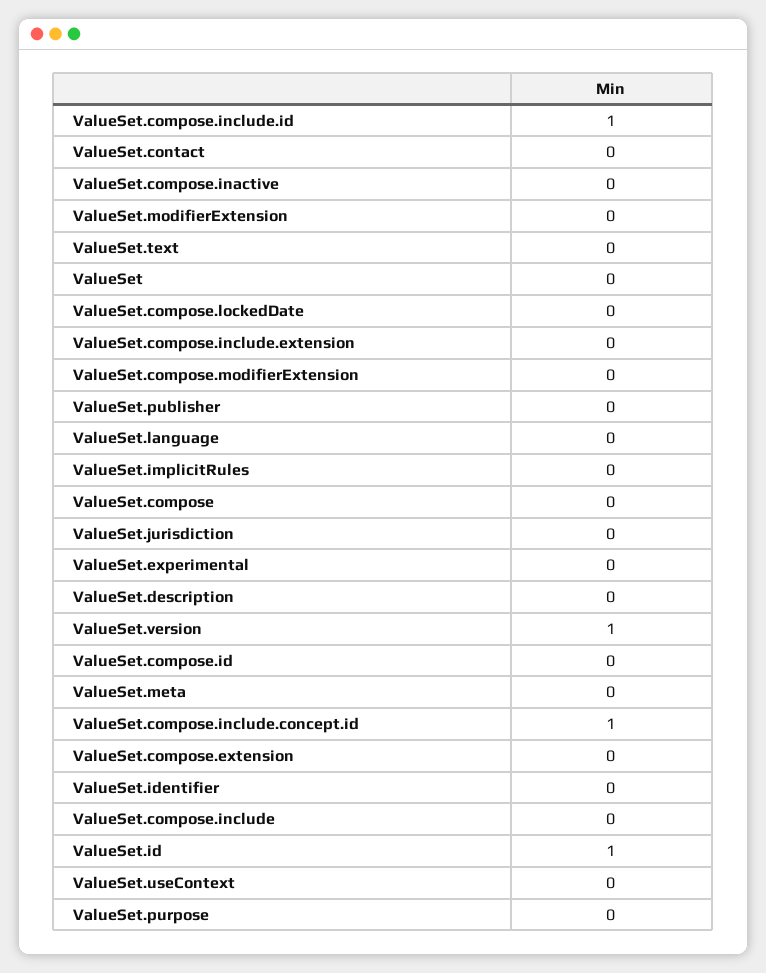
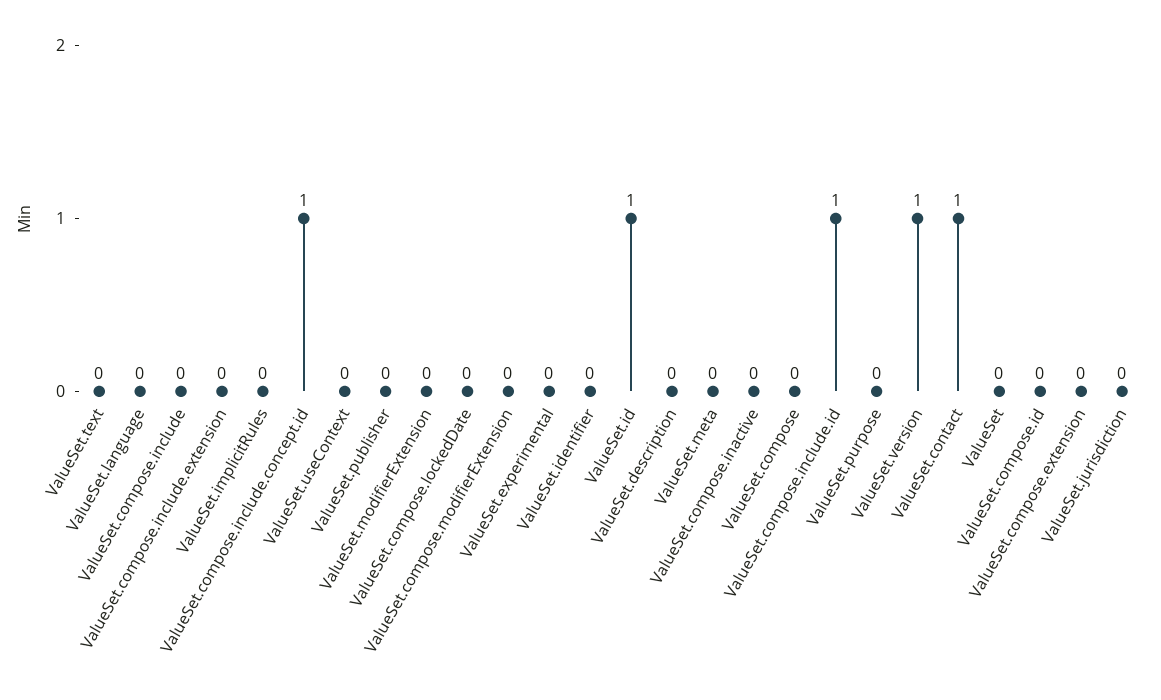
ValueSet.contact: 0 -> 1

